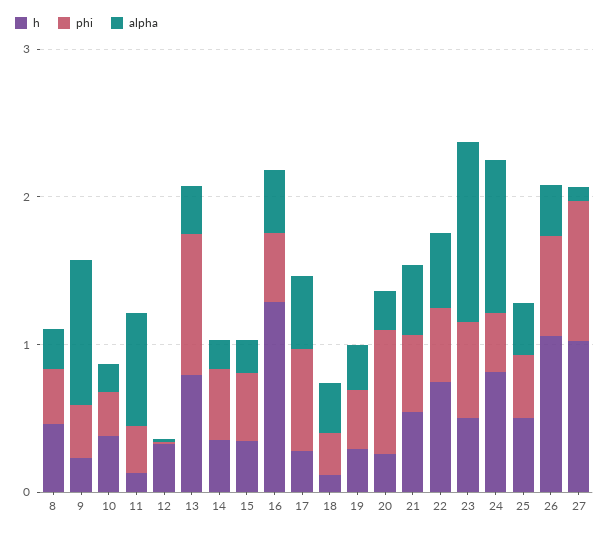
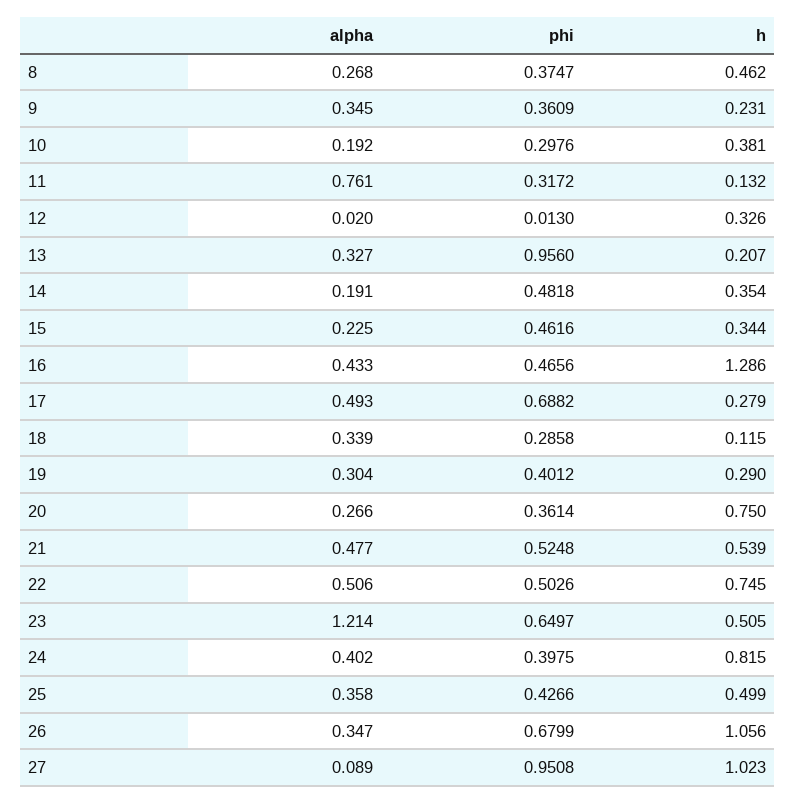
alpha, 9: 1 -> 0.345
h, 13: 0.8 -> 0.207
h, 20: 0.2 -> 0.75
phi, 20: 0.8 -> 0.3614
alpha, 24: 1 -> 0.402

